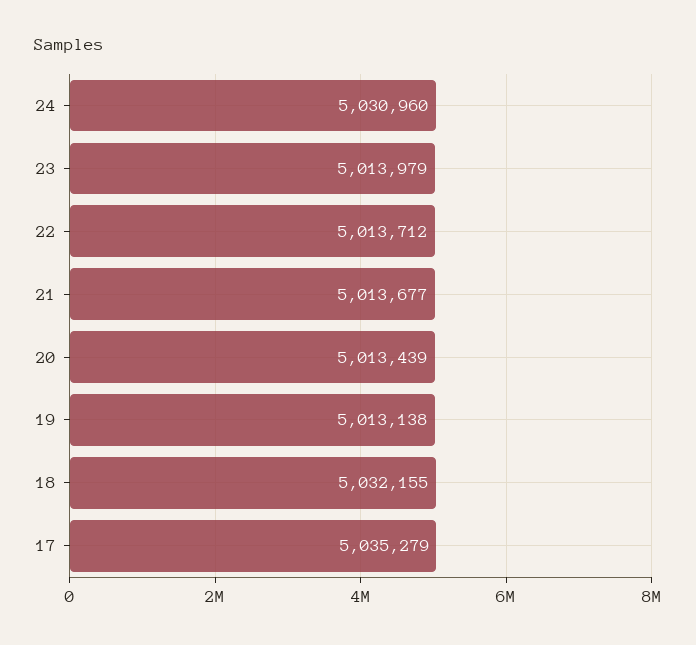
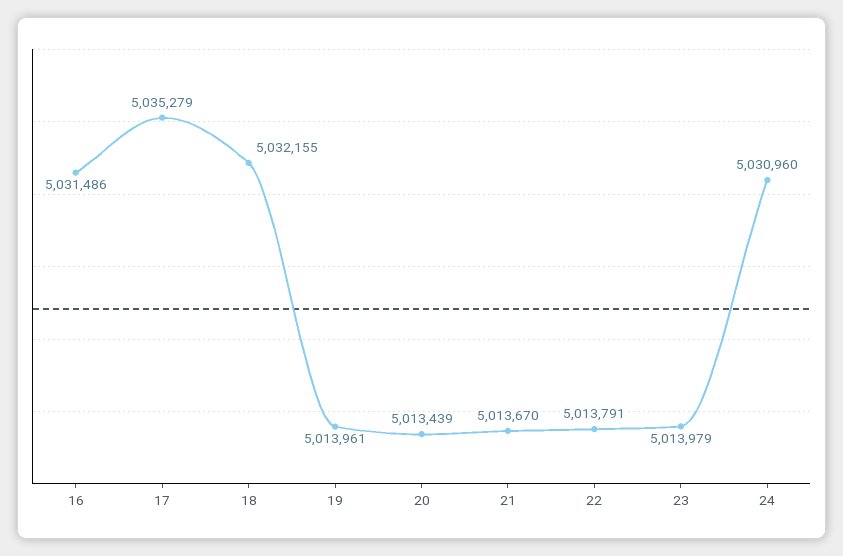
22: 5013712 -> 5013791
21: 5013677 -> 5013670
19: 5013138 -> 5013961
16: none -> 5031486

